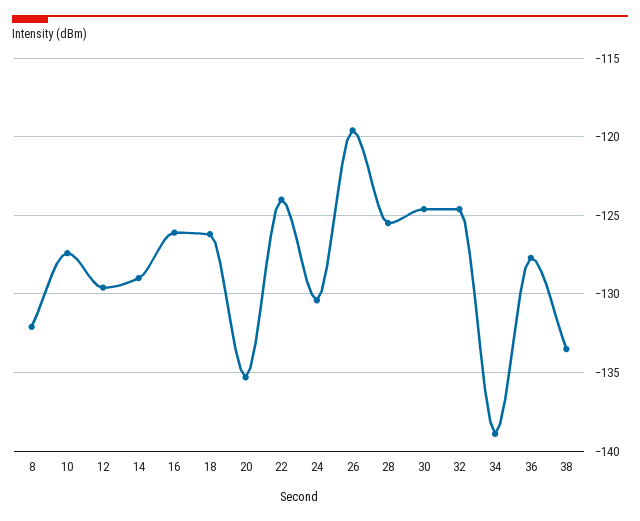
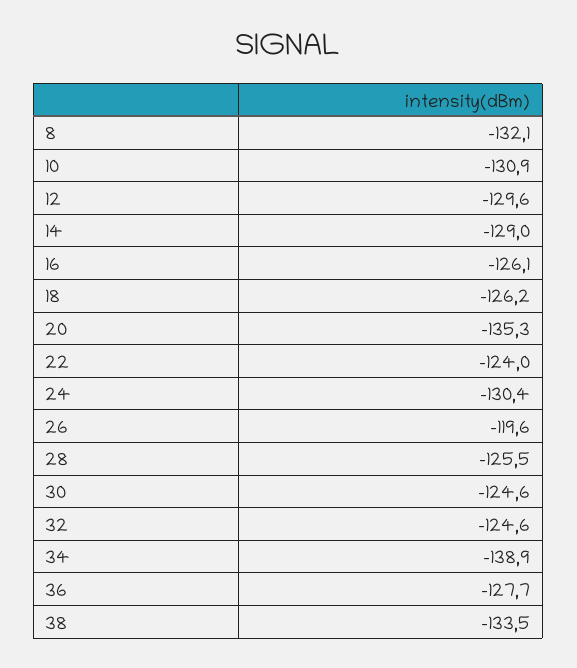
10: -127.5 -> -130.9

